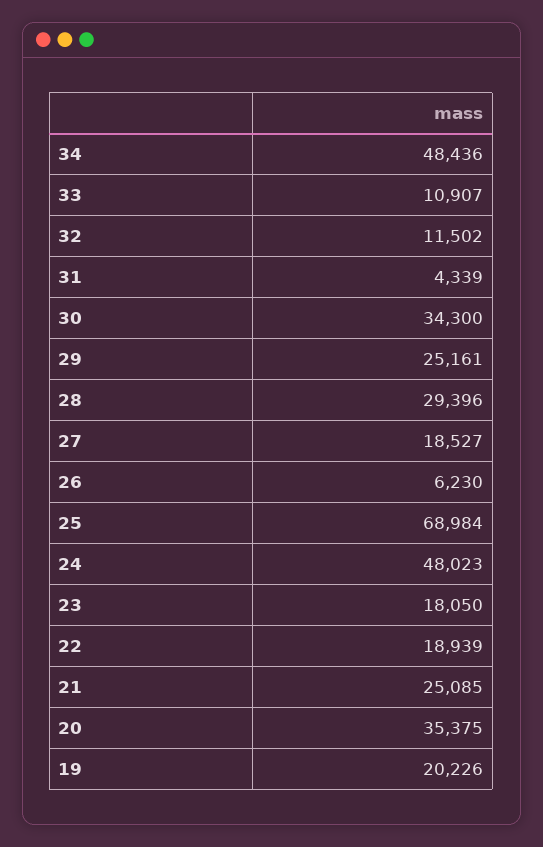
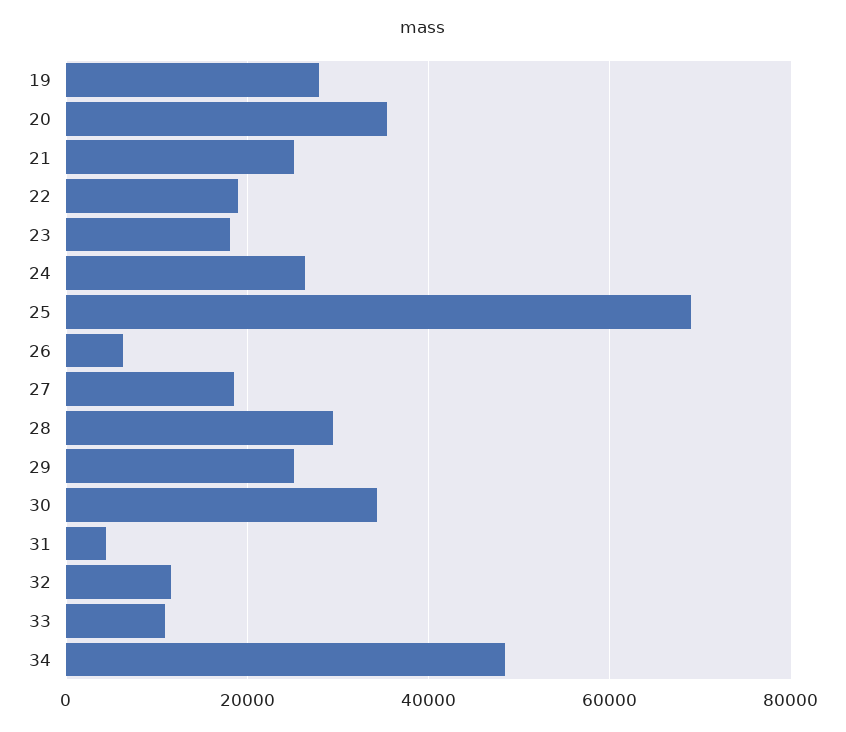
24: 48023 -> 26000
19: 20226 -> 28000

